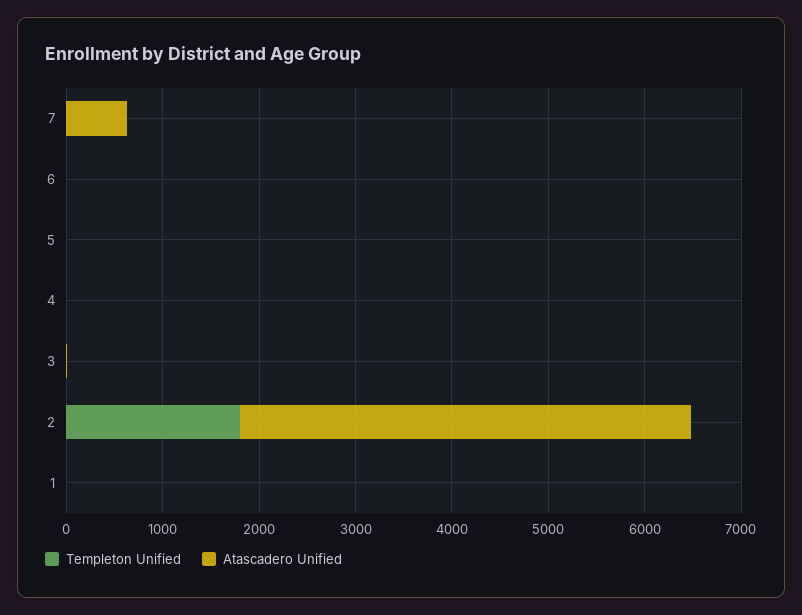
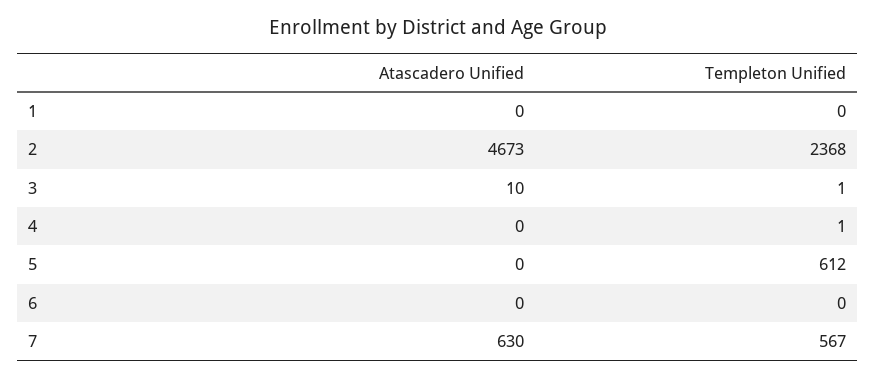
Templeton Unified, 7: 0 -> 567
Templeton Unified, 5: 0 -> 612
Templeton Unified, 2: 1800 -> 2368

